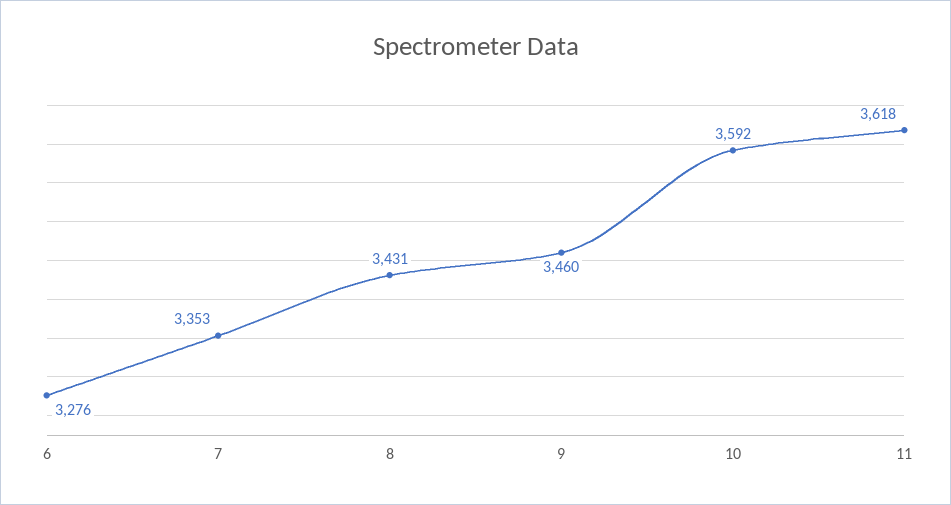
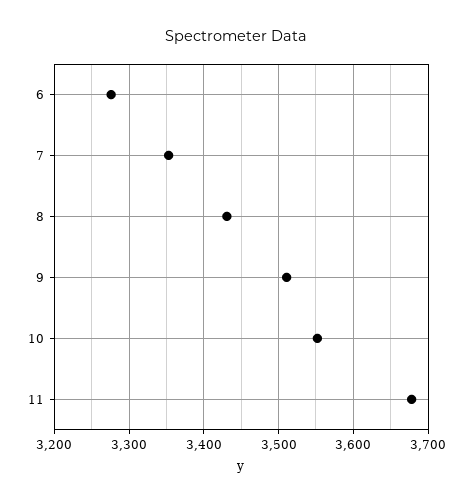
9: 3460 -> 3510
10: 3592 -> 3550
11: 3618 -> 3680

